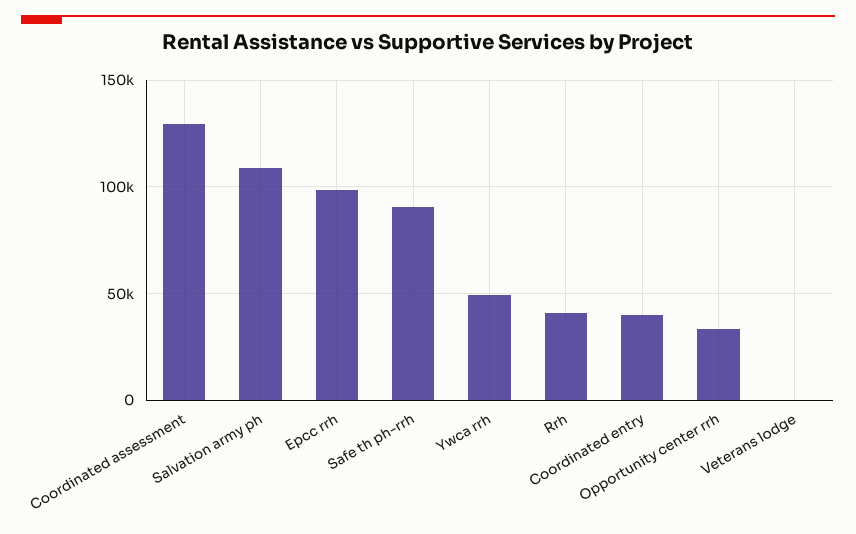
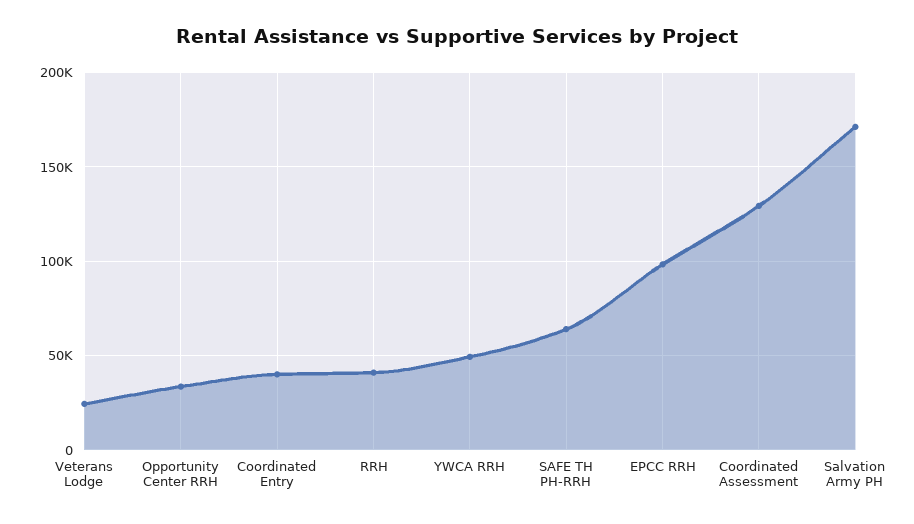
Salvation army ph: 110000 -> 170000
Safe th ph-rrh: 90000 -> 65000
Veterans lodge: 0 -> 25000

